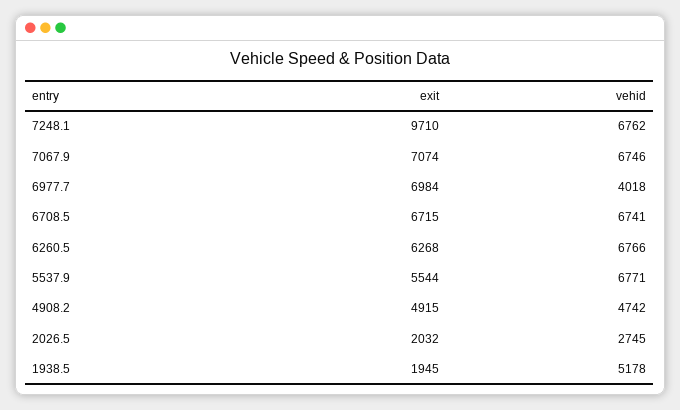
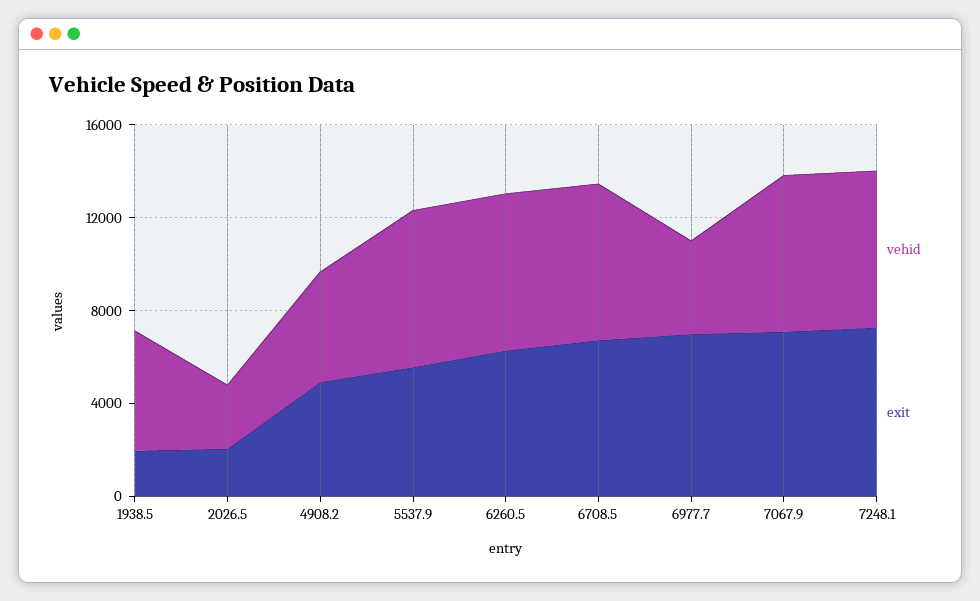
exit, 7248.1: 9710 -> 7000

